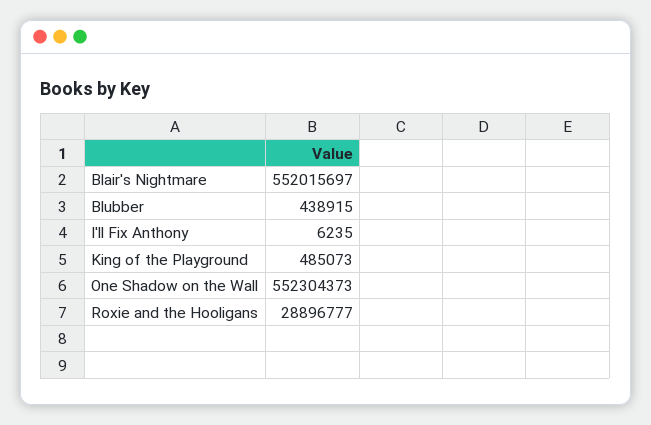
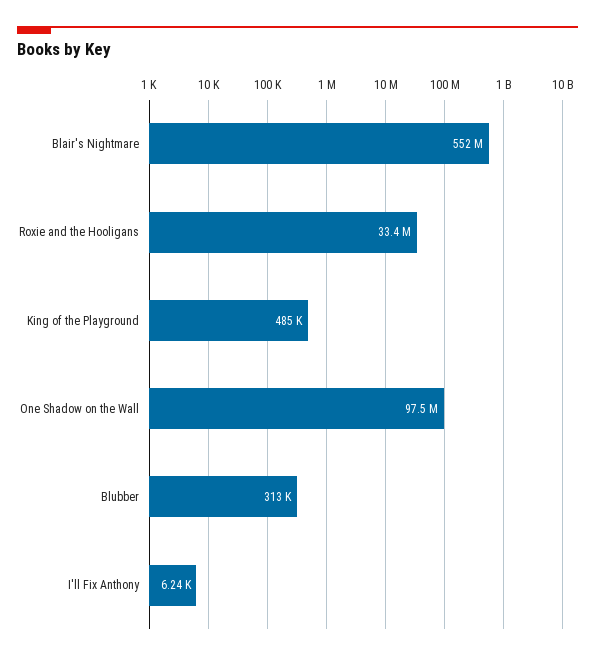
Blubber: 438915 -> 313000
One Shadow on the Wall: 552304373 -> 97500000
Roxie and the Hooligans: 28896777 -> 33400000

